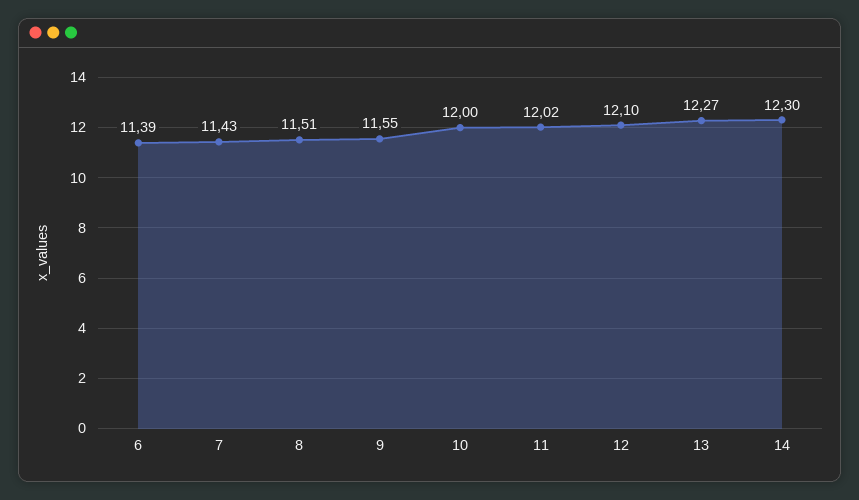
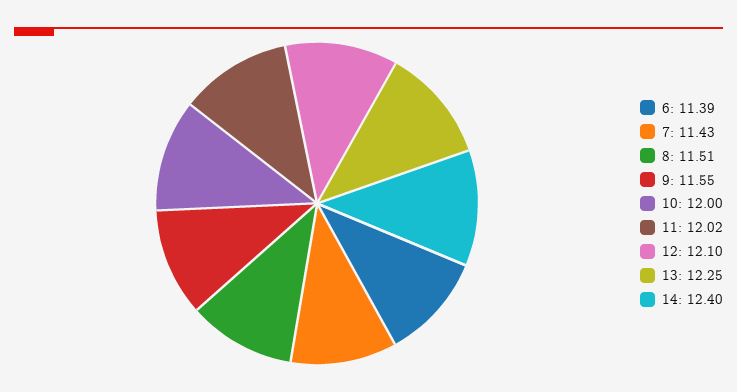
13: 12.27 -> 12.25
14: 12.3 -> 12.4

